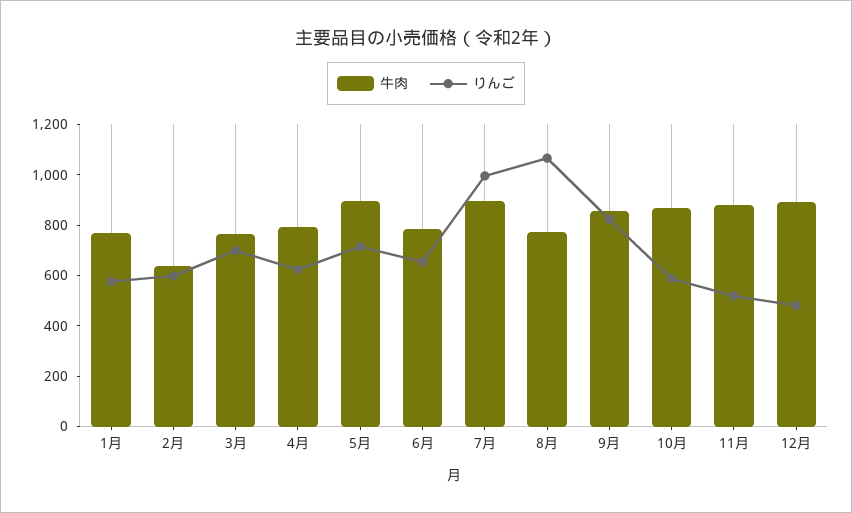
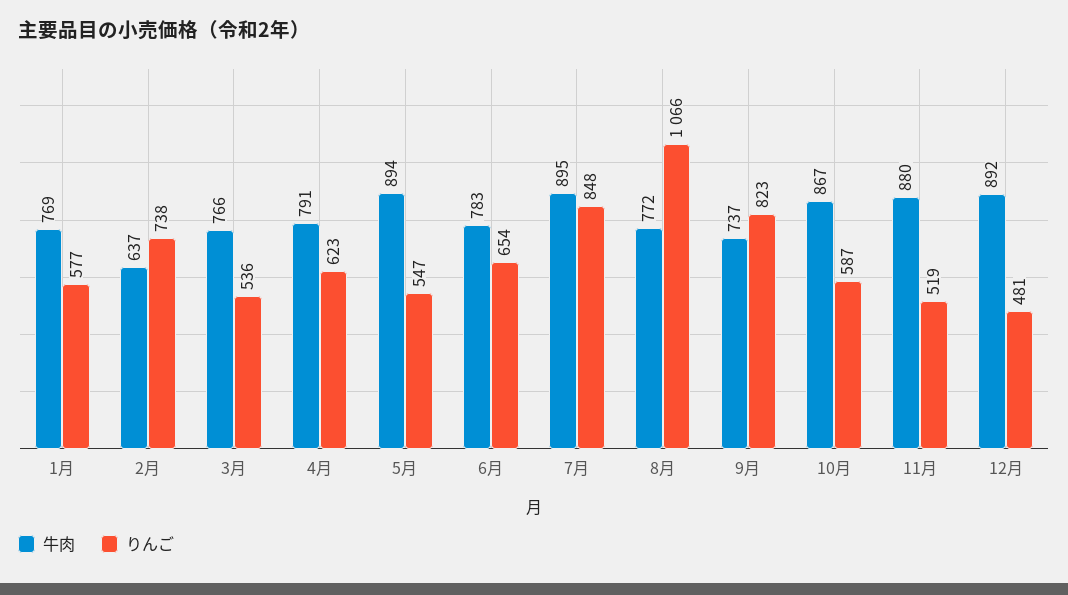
りんご, 2月: 600 -> 738
りんご, 3月: 700 -> 536
りんご, 5月: 700 -> 547
りんご, 7月: 1000 -> 848
牛肉, 9月: 850 -> 737

